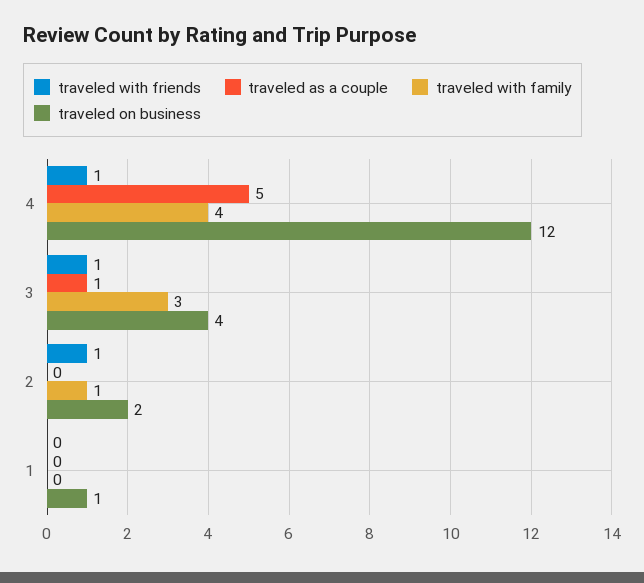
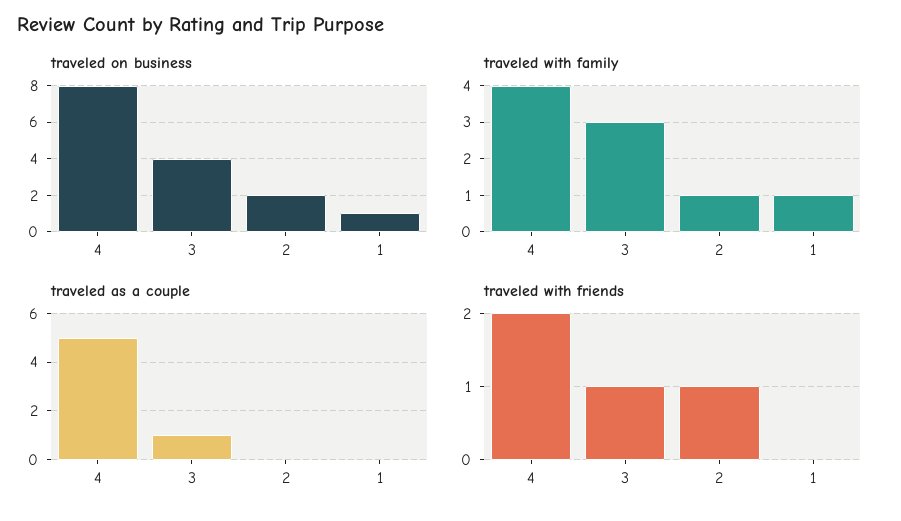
traveled with friends, 4: 1 -> 2
traveled on business, 4: 12 -> 8
traveled with family, 1: 0 -> 1

